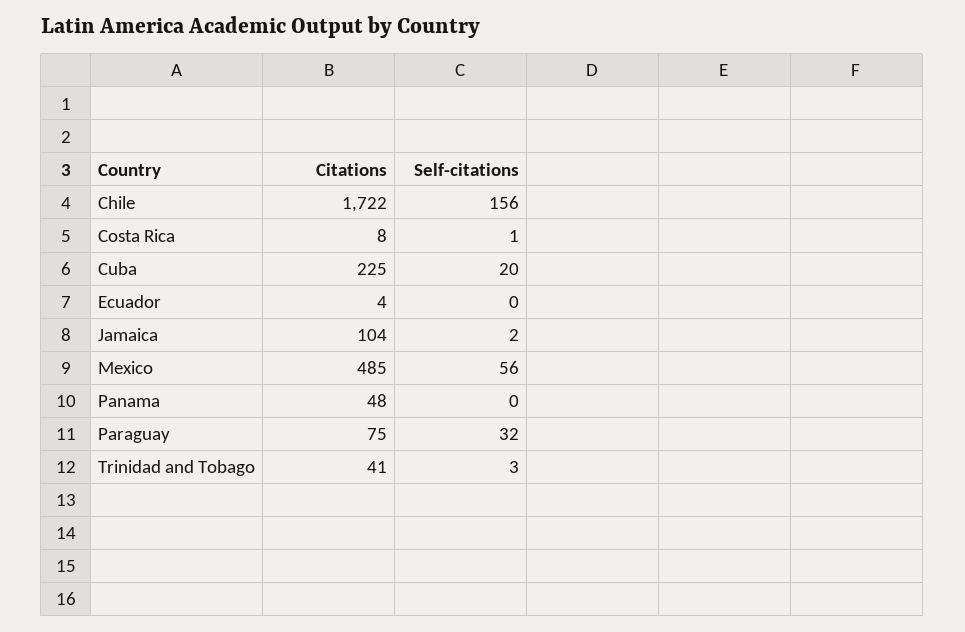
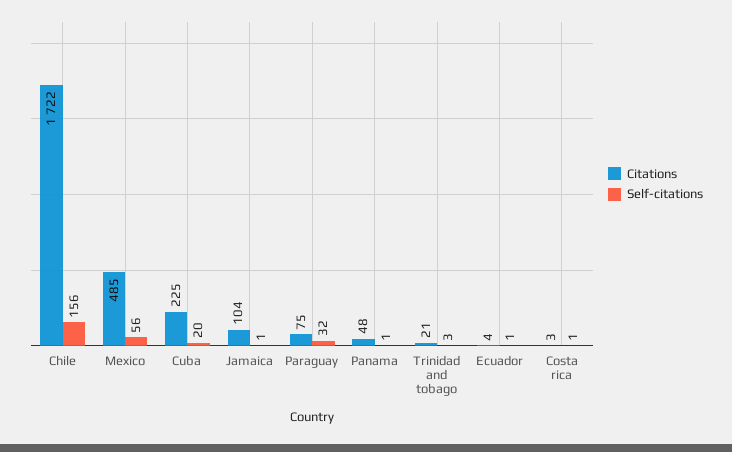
Citations, Costa Rica: 8 -> 3
Self-citations, Ecuador: 0 -> 1
Self-citations, Jamaica: 2 -> 1
Self-citations, Panama: 0 -> 1
Citations, Trinidad and Tobago: 41 -> 21

